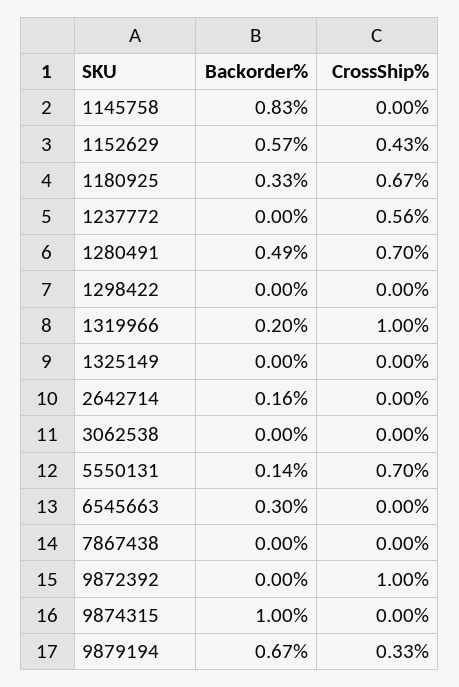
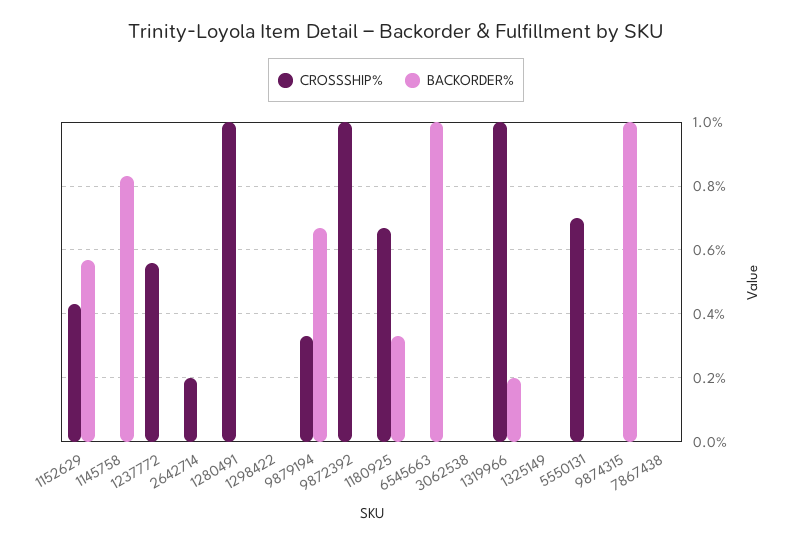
Backorder%, 1280491: 0.49 -> 0
CrossShip%, 1280491: 0.7 -> 1
Backorder%, 2642714: 0.16 -> 0
CrossShip%, 2642714: 0 -> 0.2
Backorder%, 5550131: 0.14 -> 0
Backorder%, 6545663: 0.3 -> 1

